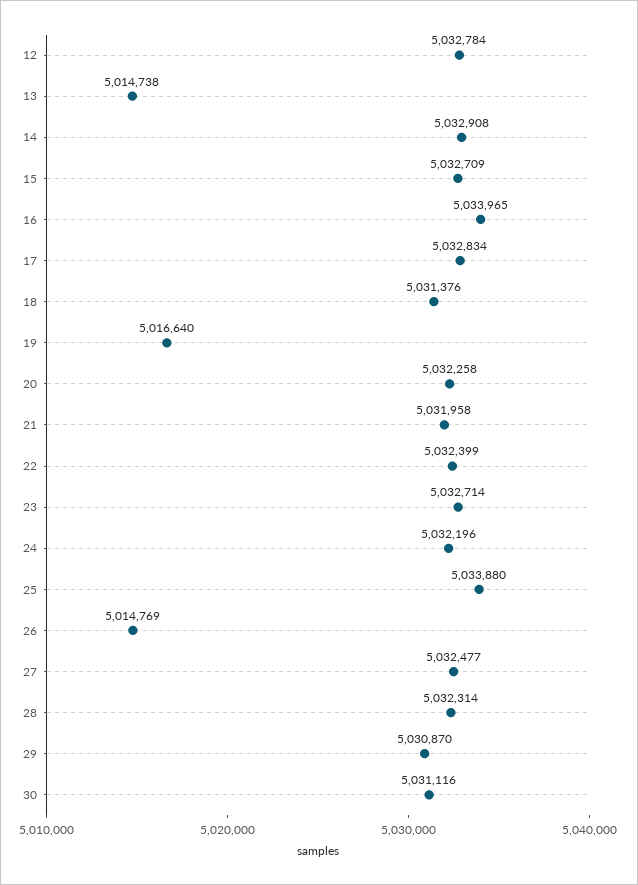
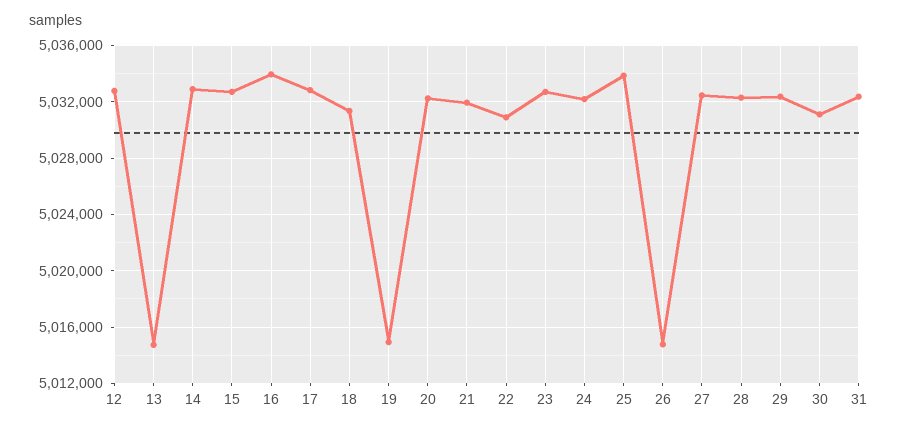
19: 5016640 -> 5015000
22: 5032399 -> 5031000
29: 5030870 -> 5032500
31: none -> 5032500

